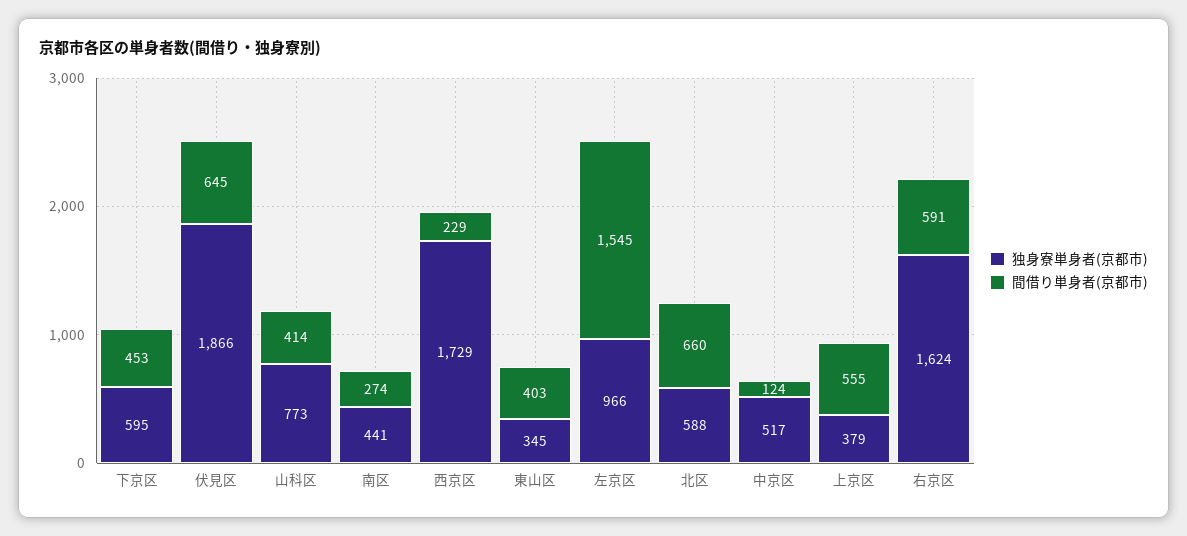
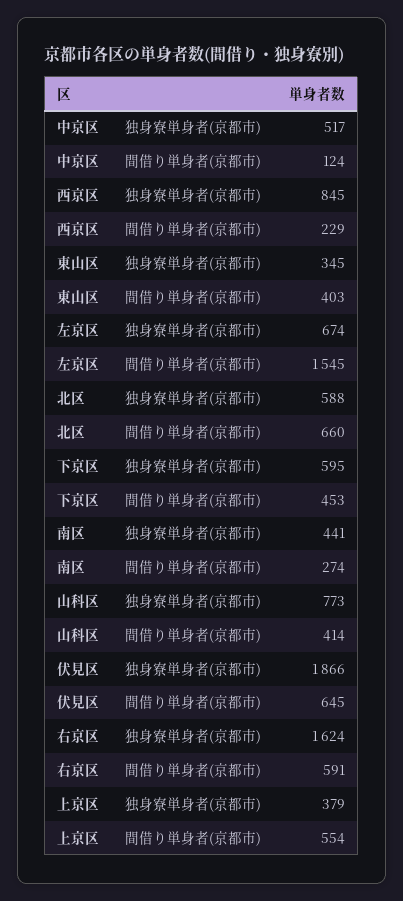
独身寮単身者(京都市), 西京区: 1729 -> 845
独身寮単身者(京都市), 左京区: 966 -> 674
間借り単身者(京都市), 上京区: 555 -> 554

